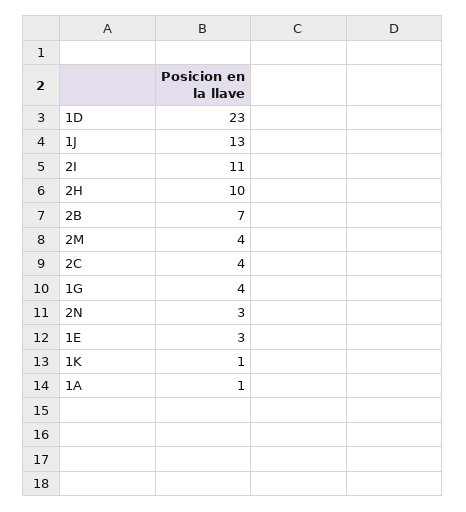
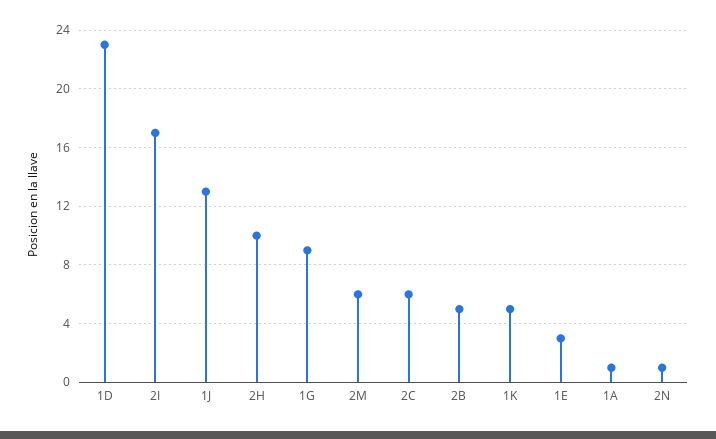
2I: 11 -> 17
2B: 7 -> 5
2M: 4 -> 6
2C: 4 -> 6
1G: 4 -> 9
2N: 3 -> 1
1K: 1 -> 5

